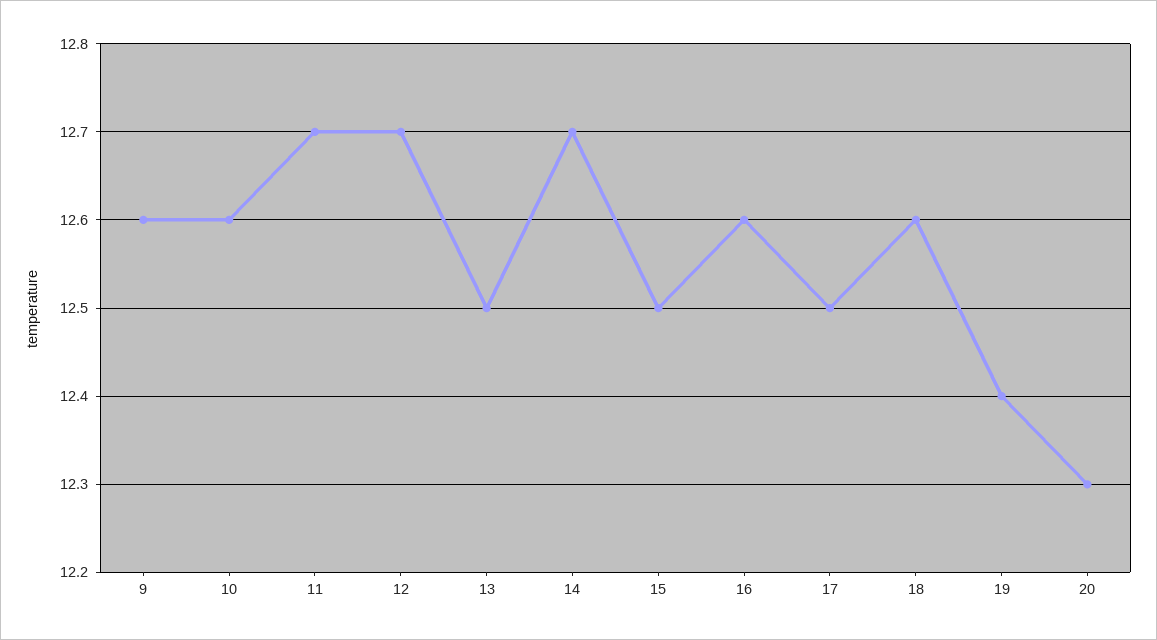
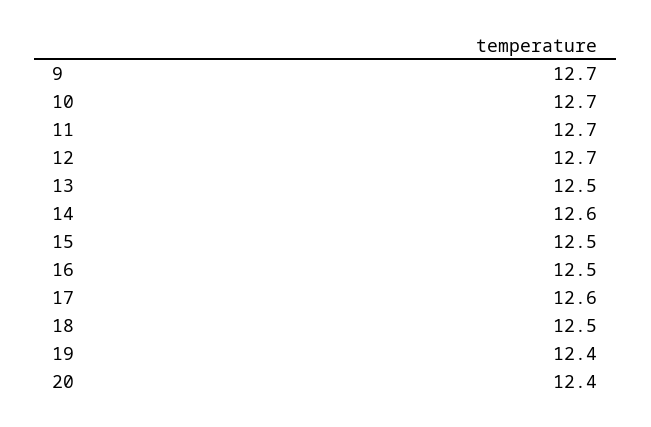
9: 12.6 -> 12.7
10: 12.6 -> 12.7
14: 12.7 -> 12.6
16: 12.6 -> 12.5
17: 12.5 -> 12.6
18: 12.6 -> 12.5
20: 12.3 -> 12.4

